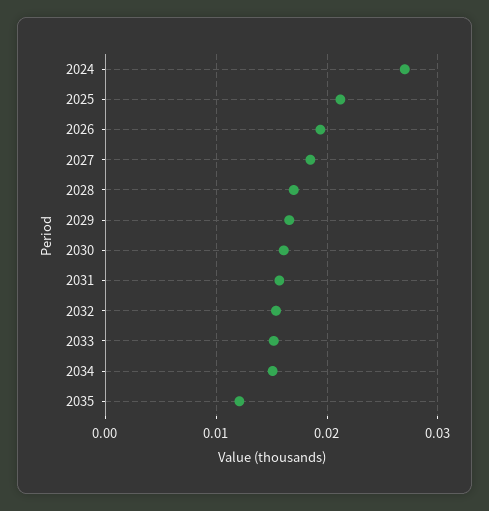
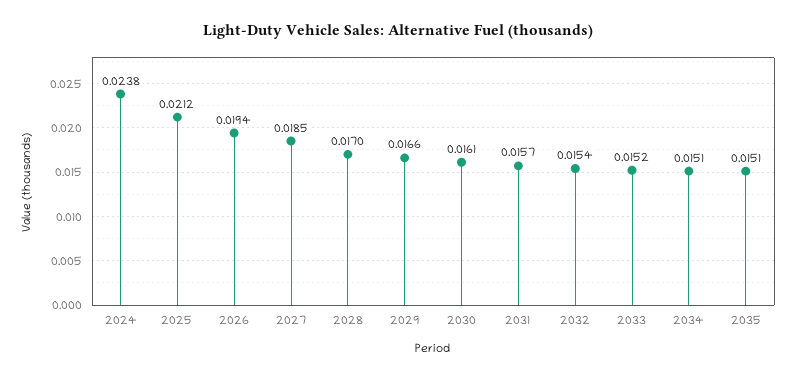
2024: 0.027 -> 0.0238
2035: 0.012 -> 0.0151

